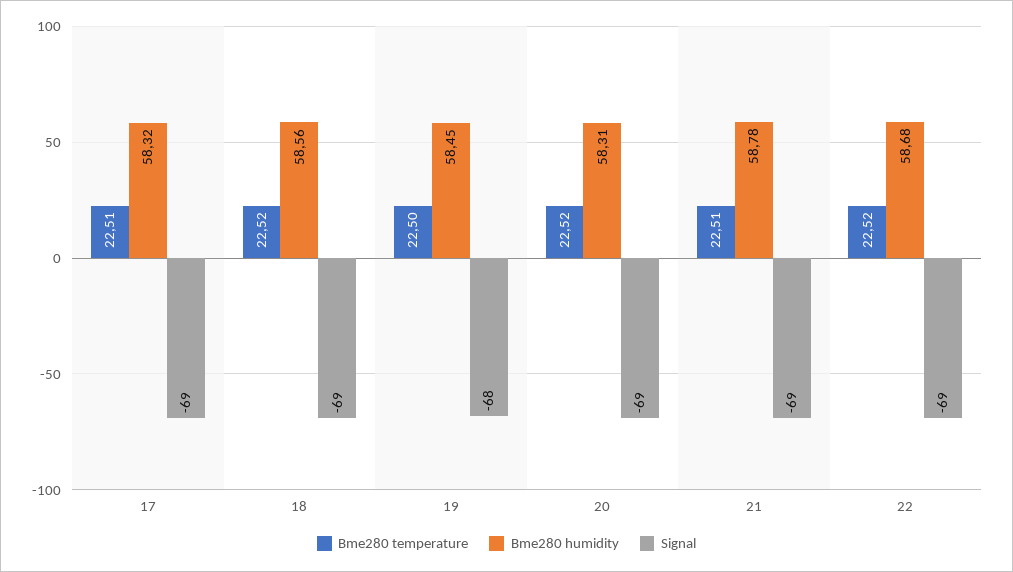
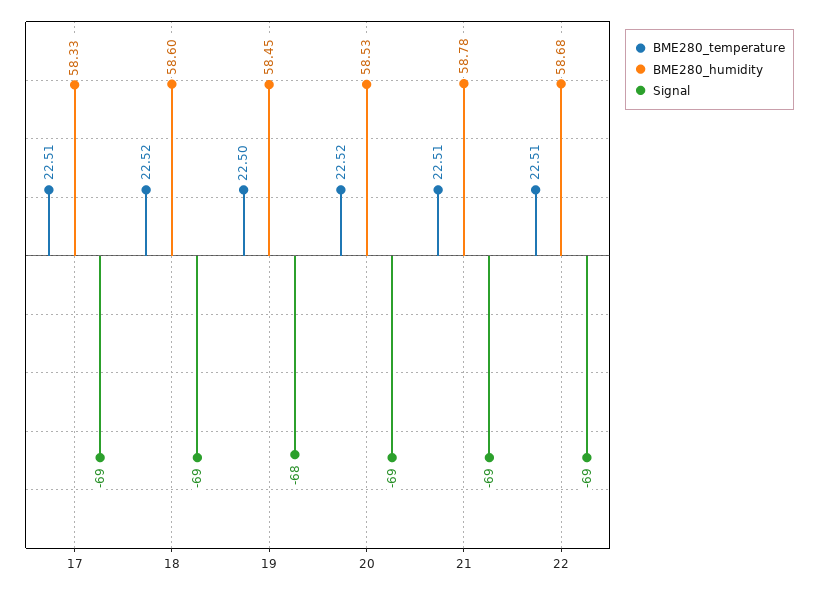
Bme280 humidity, 17: 58.32 -> 58.33
Bme280 humidity, 18: 58.56 -> 58.6
Bme280 humidity, 20: 58.31 -> 58.53
Bme280 temperature, 22: 22.52 -> 22.51

